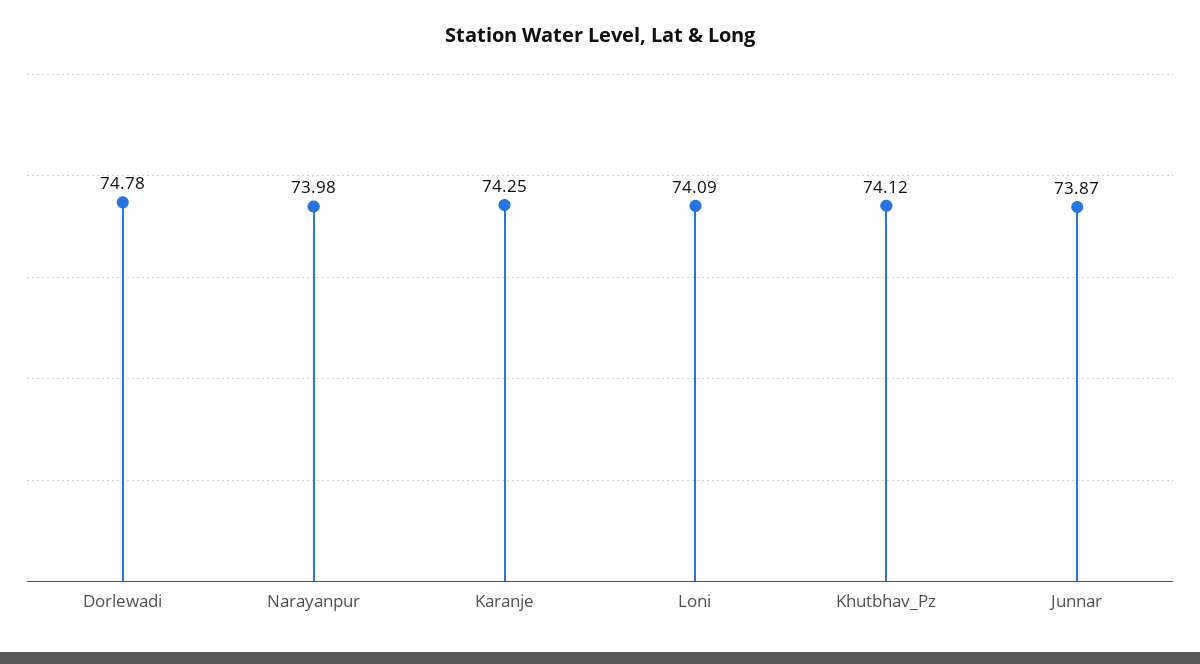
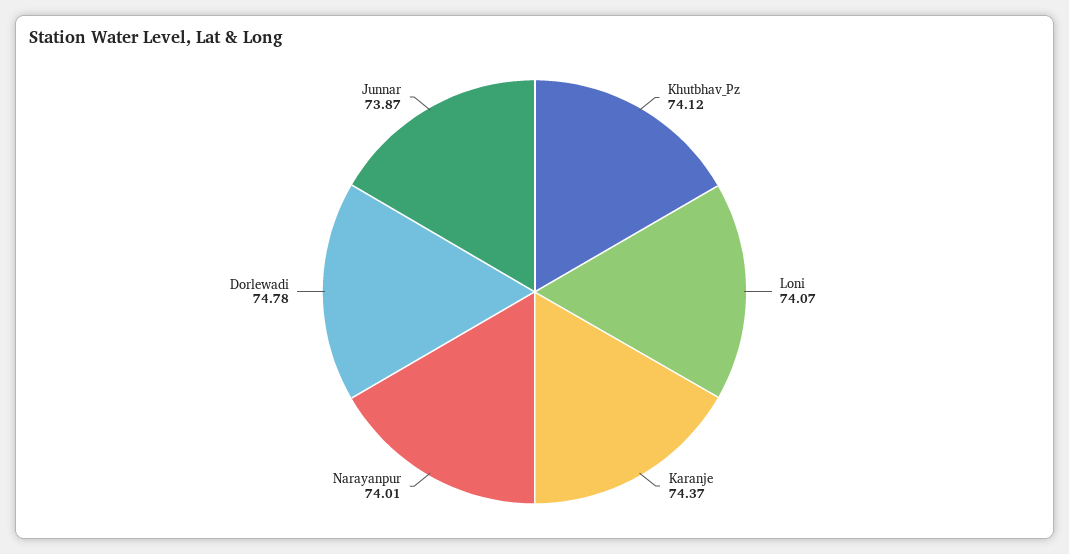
Narayanpur: 73.98 -> 74.01
Karanje: 74.25 -> 74.37
Loni: 74.09 -> 74.07

